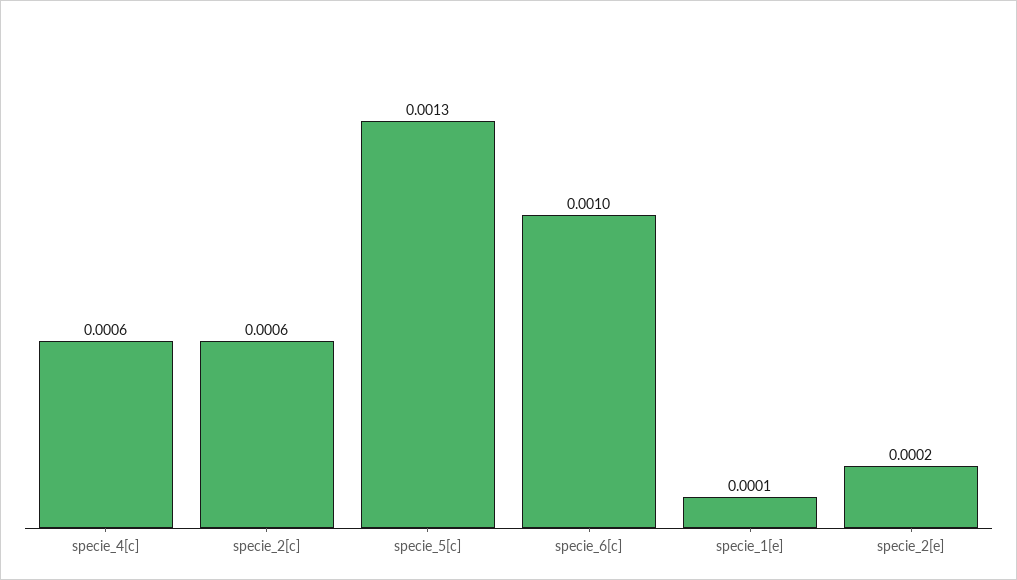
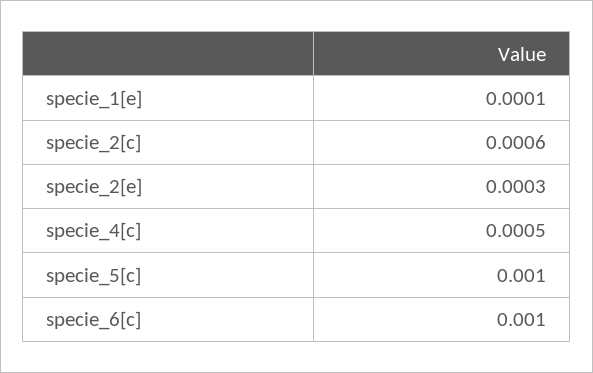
specie_4[c]: 0.0006 -> 0.0005
specie_5[c]: 0.0013 -> 0.001
specie_2[e]: 0.0002 -> 0.0003

